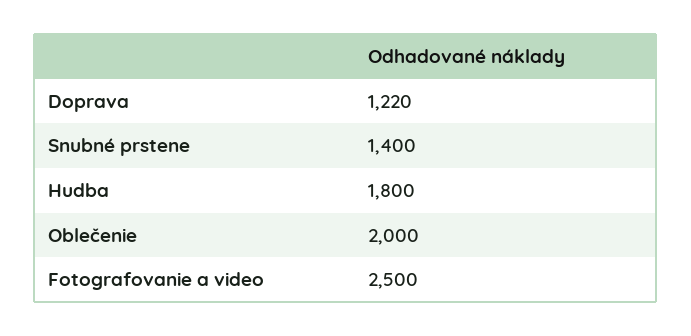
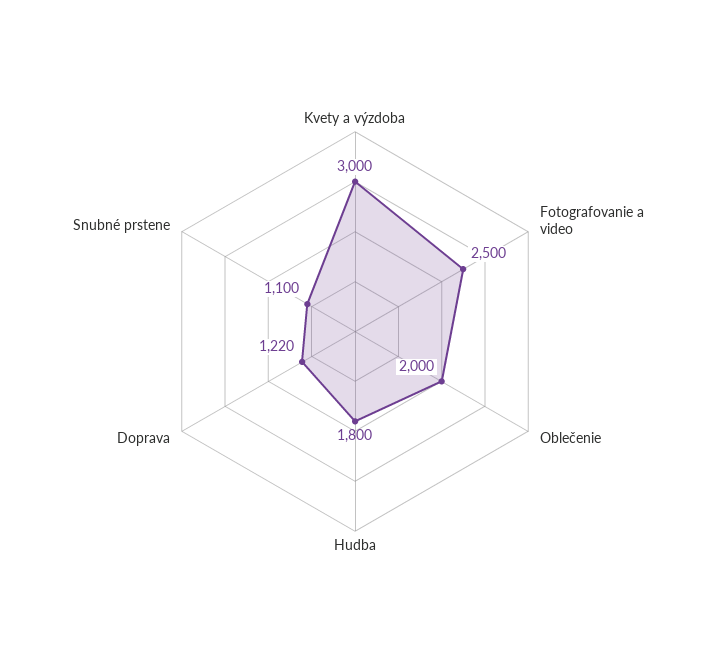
Snubné prstene: 1400 -> 1100
Kvety a výzdoba: none -> 3000

